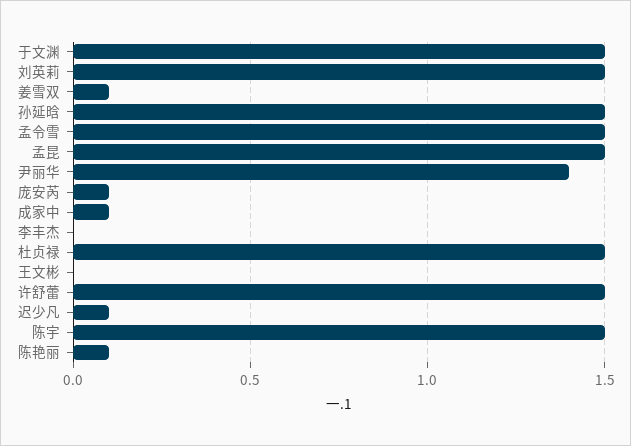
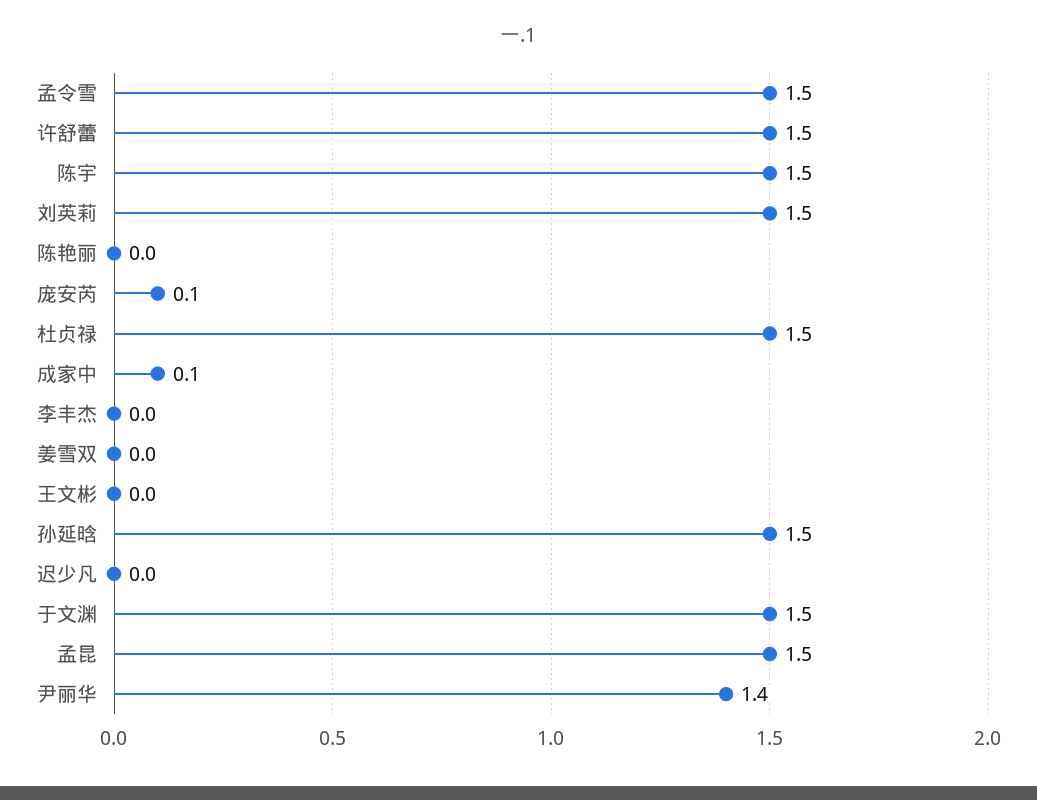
姜雪双: 0.1 -> 0
迟少凡: 0.1 -> 0
陈艳丽: 0.1 -> 0

